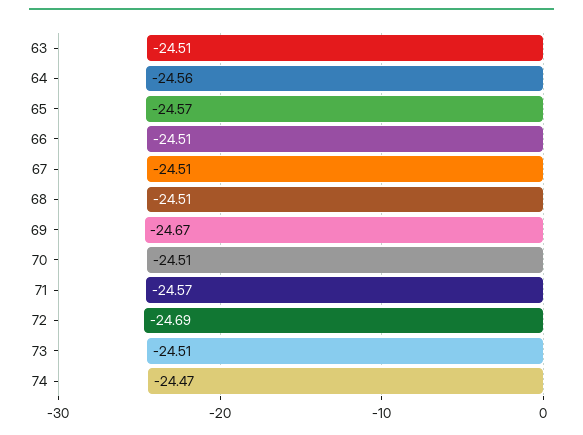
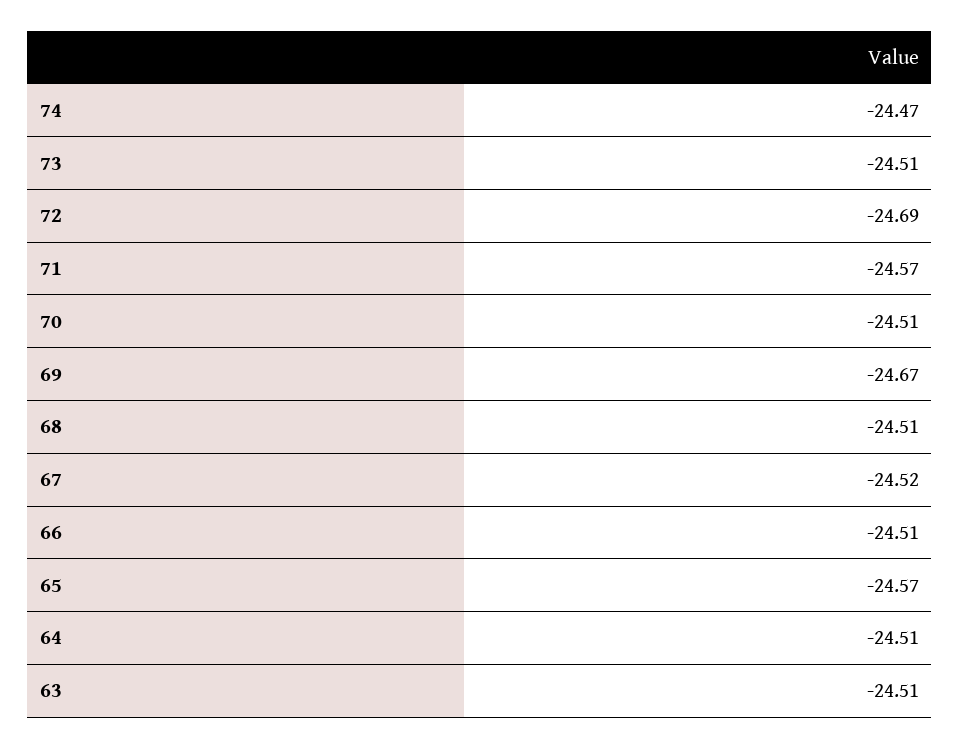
64: -24.56 -> -24.51
67: -24.51 -> -24.52

